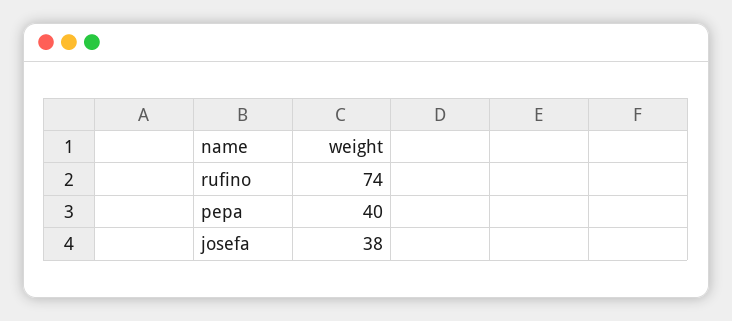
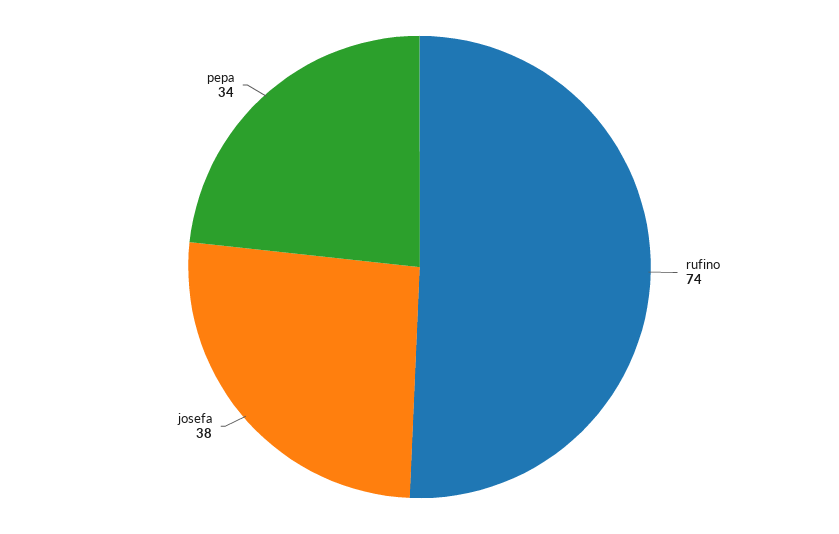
pepa: 40 -> 34

